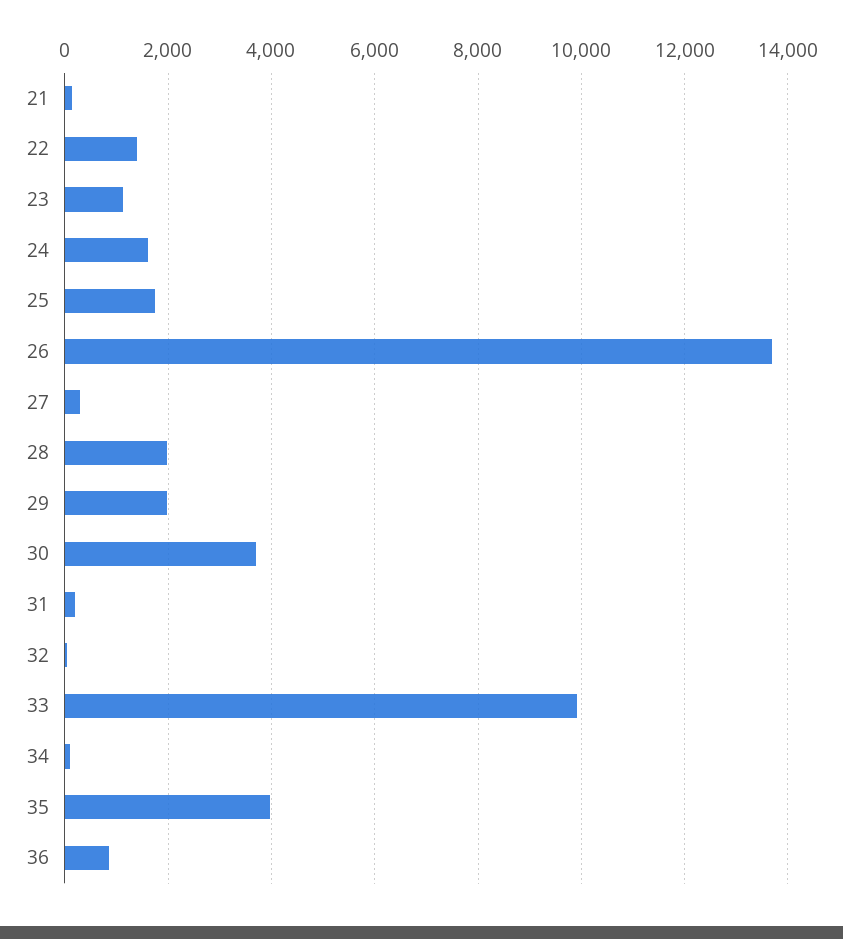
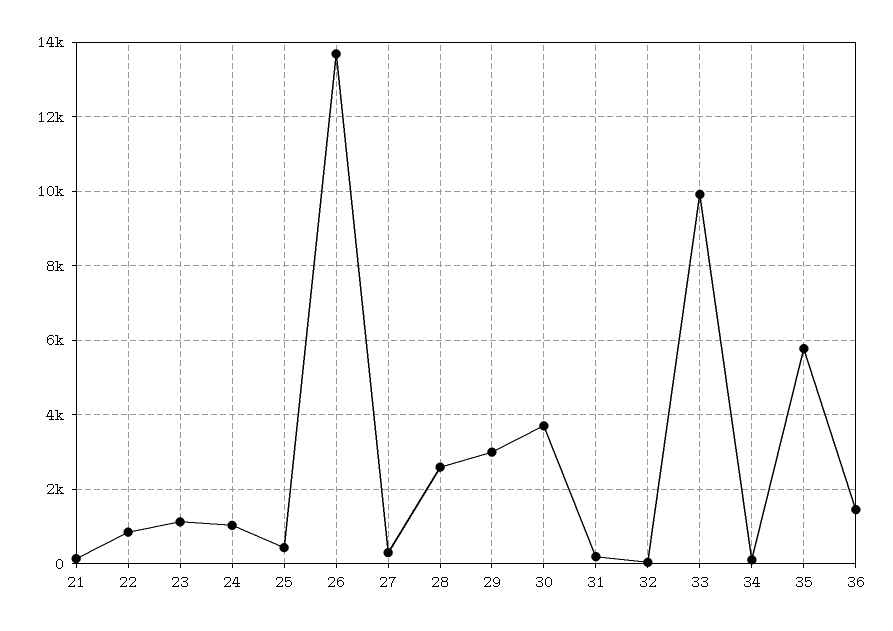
22: 1400 -> 800
24: 1600 -> 1000
25: 1800 -> 400
28: 2000 -> 2600
29: 2000 -> 3000
35: 4000 -> 5800
36: 800 -> 1400

